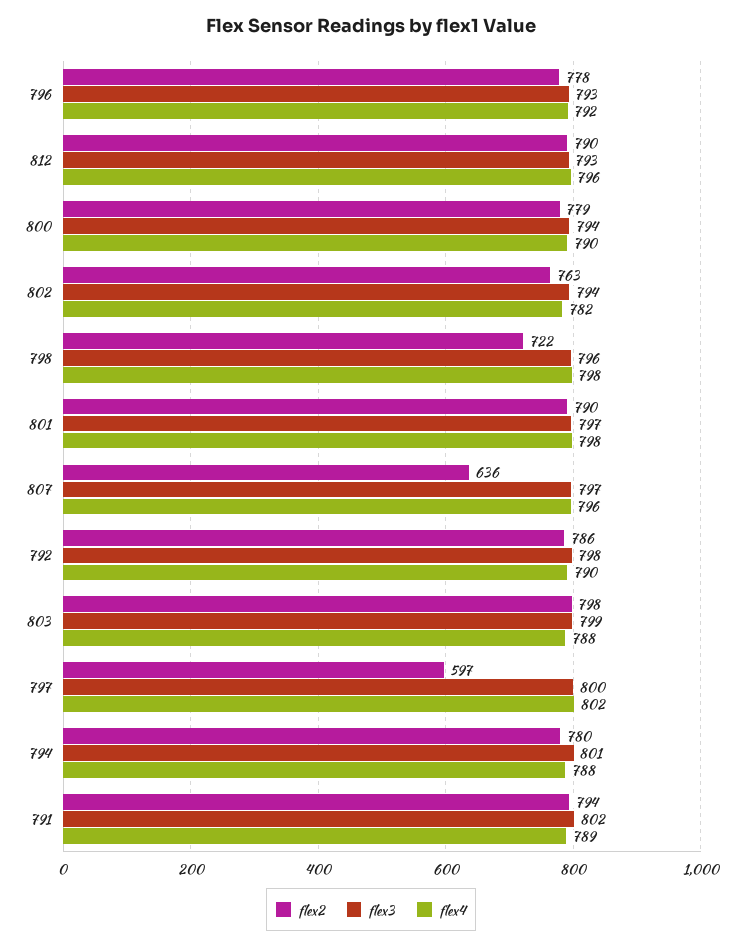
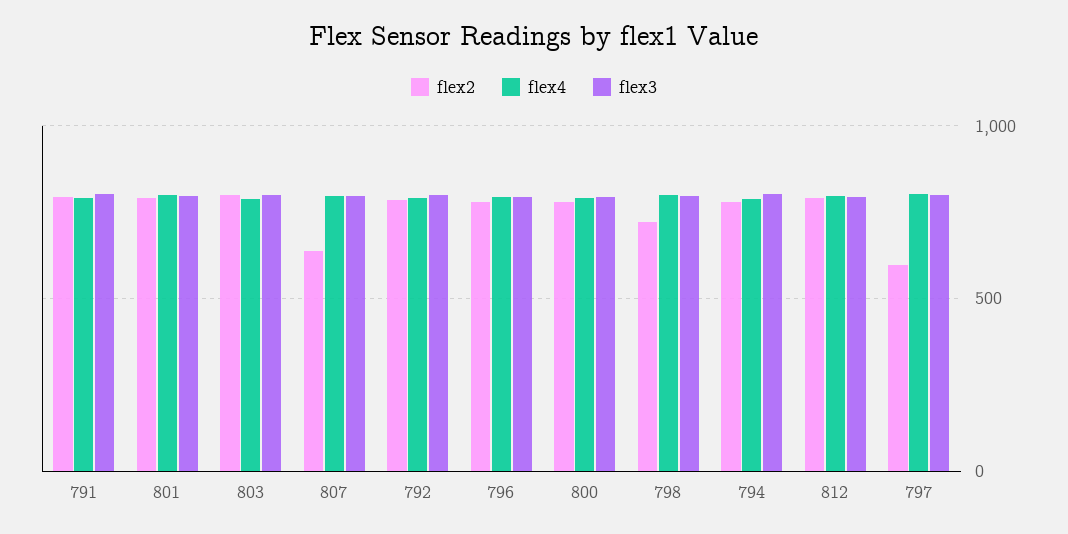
flex2, 802: 763 -> none
flex3, 802: 794 -> none
flex4, 802: 782 -> none

